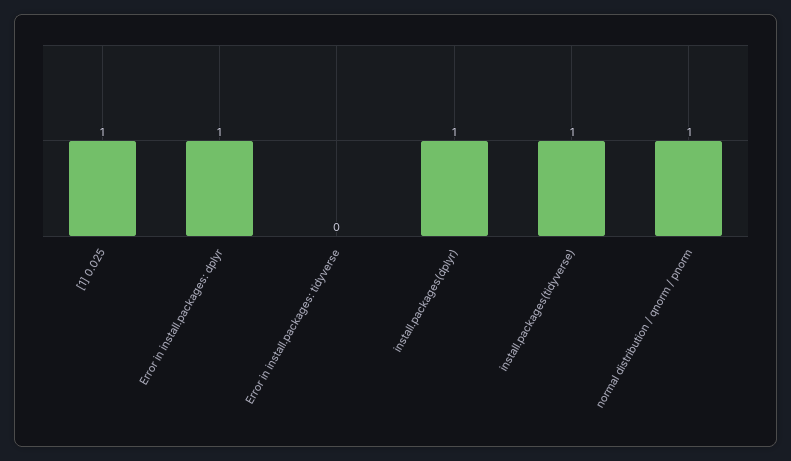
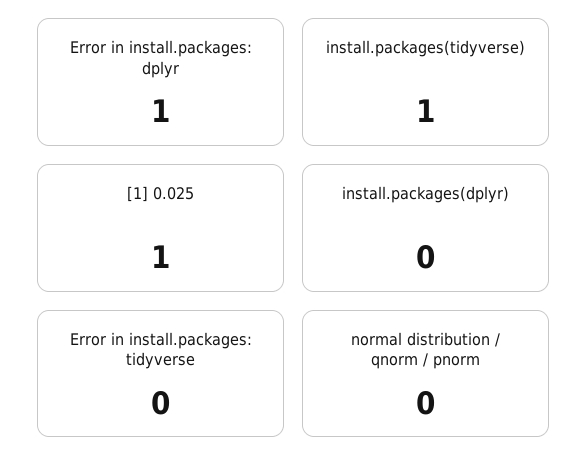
install.packages(dplyr): 1 -> 0
normal distribution / qnorm / pnorm: 1 -> 0

